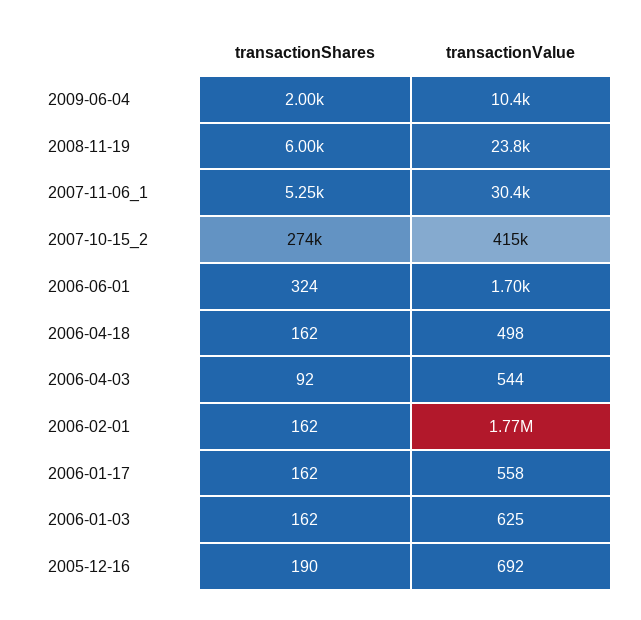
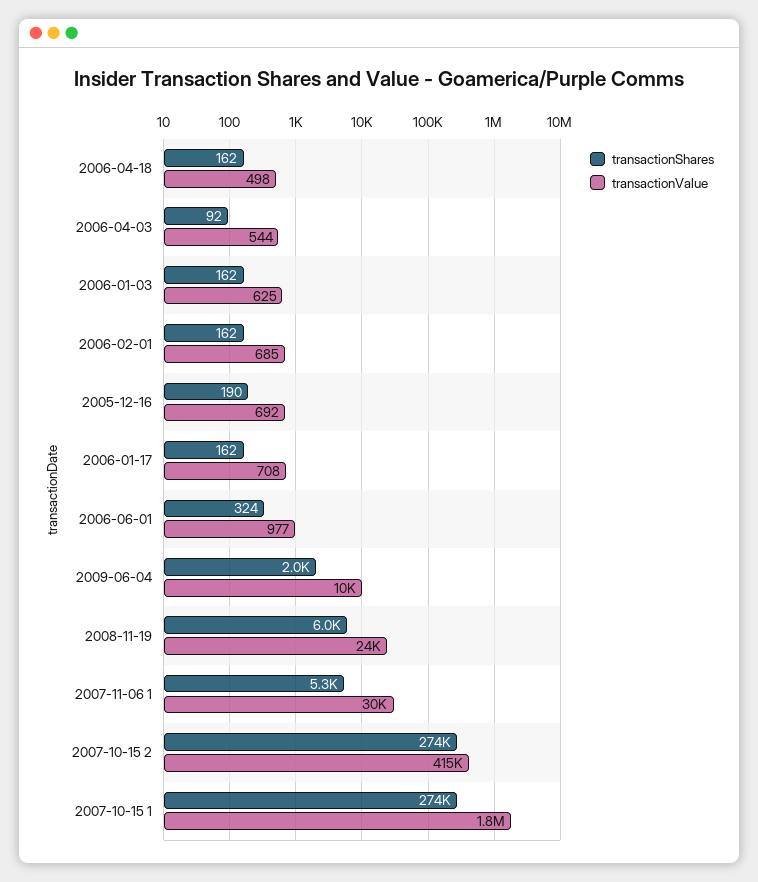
transactionValue, 2006-06-01: 1700 -> 977
transactionValue, 2006-02-01: 1770000 -> 685
transactionValue, 2006-01-17: 558 -> 708
transactionShares, 2007-10-15 1: none -> 274000
transactionValue, 2007-10-15 1: none -> 1800000

